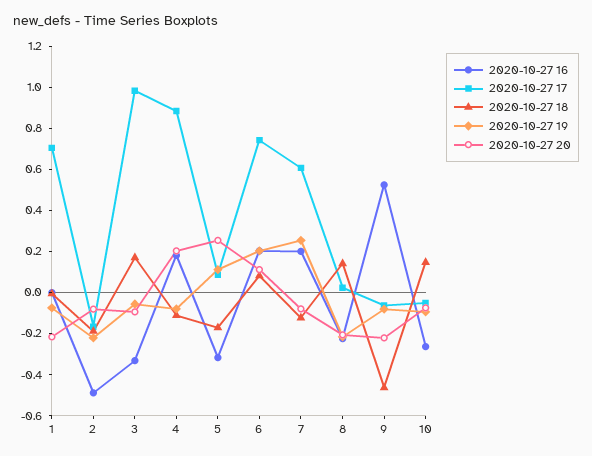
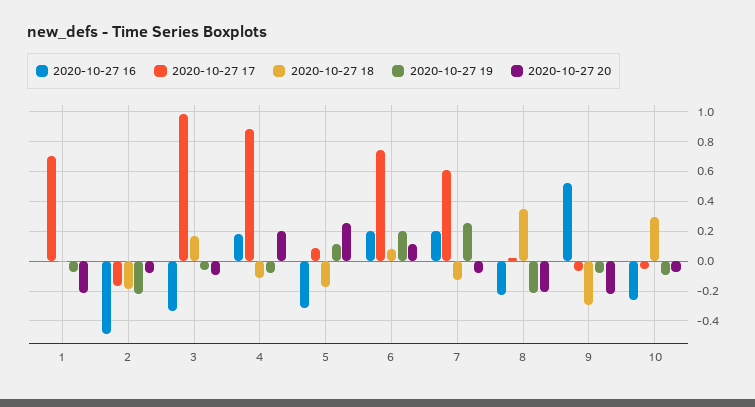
2020-10-27 18, 8: 0.15 -> 0.35
2020-10-27 18, 9: -0.45 -> -0.3
2020-10-27 18, 10: 0.15 -> 0.3

